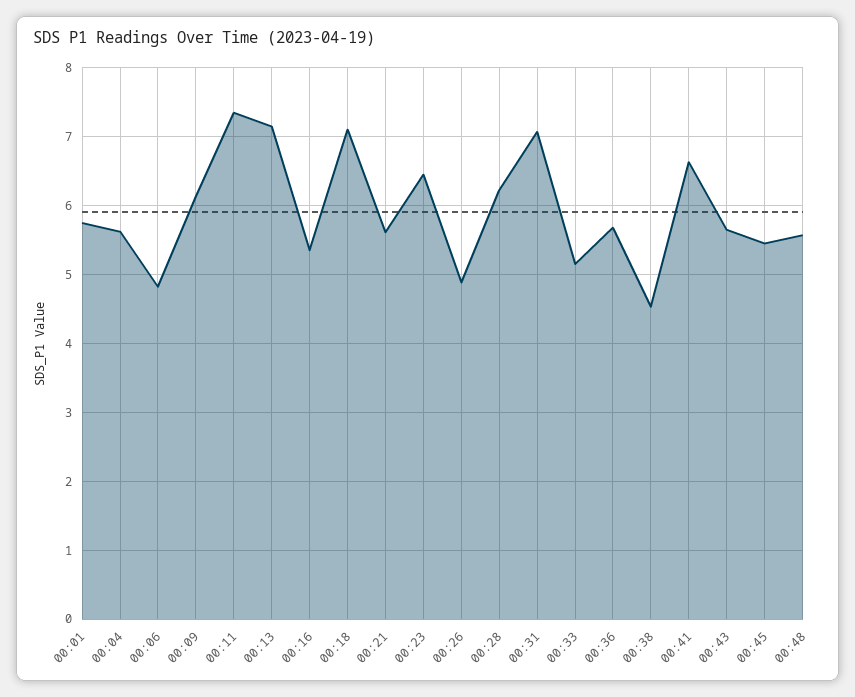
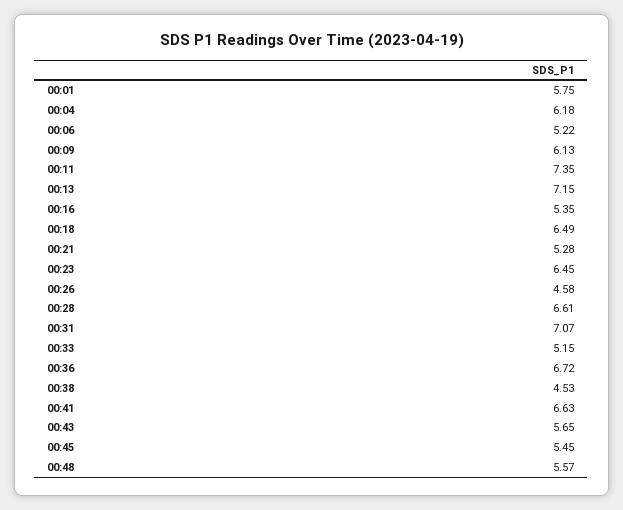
00:04: 5.6 -> 6.18
00:06: 4.8 -> 5.22
00:18: 7.1 -> 6.49
00:21: 5.6 -> 5.28
00:26: 4.9 -> 4.58
00:28: 6.2 -> 6.61
00:36: 5.7 -> 6.72

